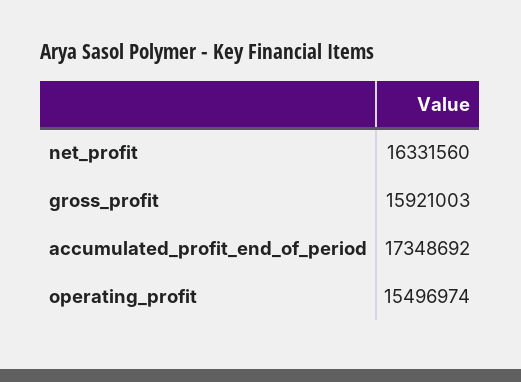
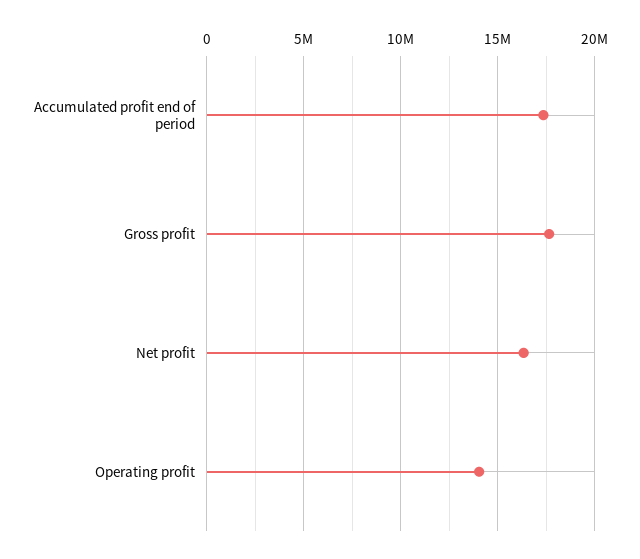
gross_profit: 15921003 -> 17500000
operating_profit: 15496974 -> 14000000

